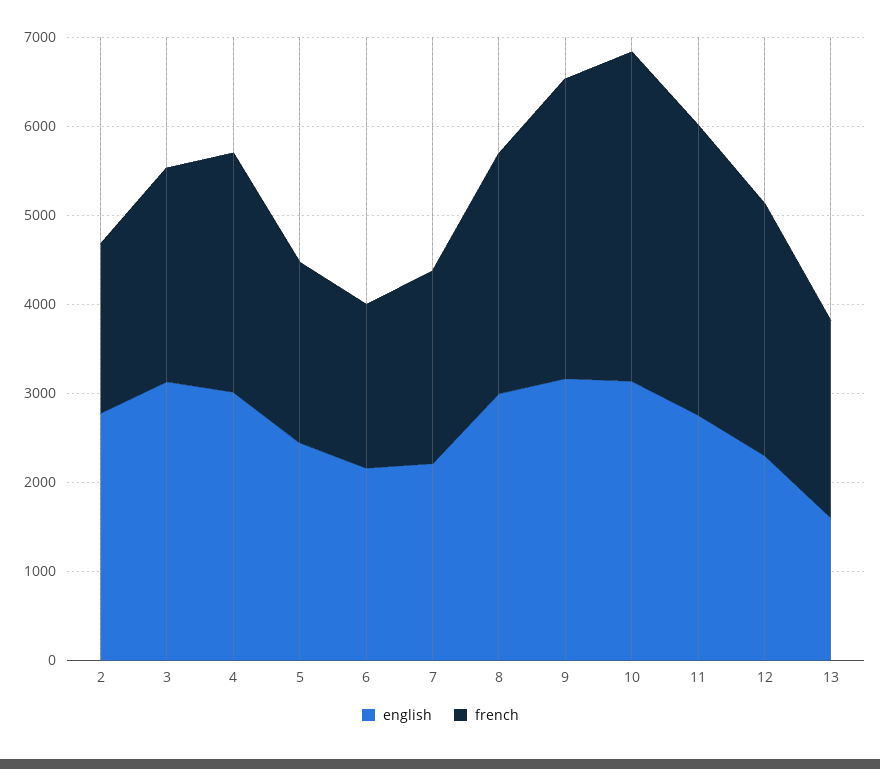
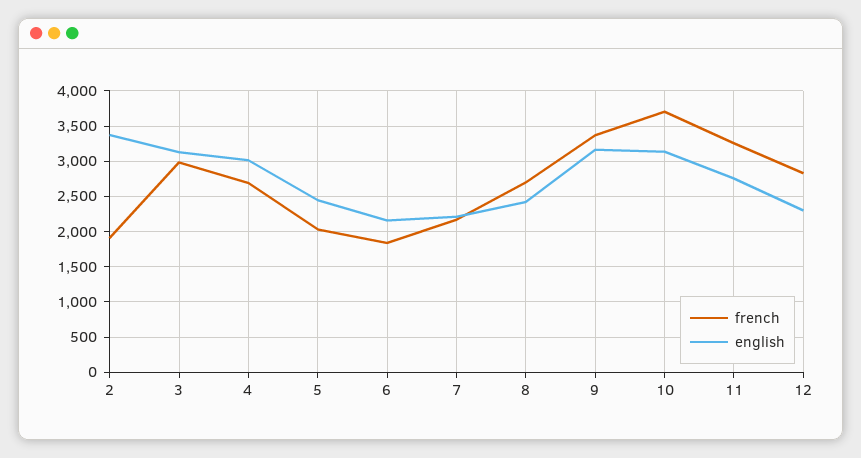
english, 2: 2800 -> 3400
french, 3: 2400 -> 3000
english, 8: 3000 -> 2400
english, 13: 1600 -> none
french, 13: 2200 -> none

